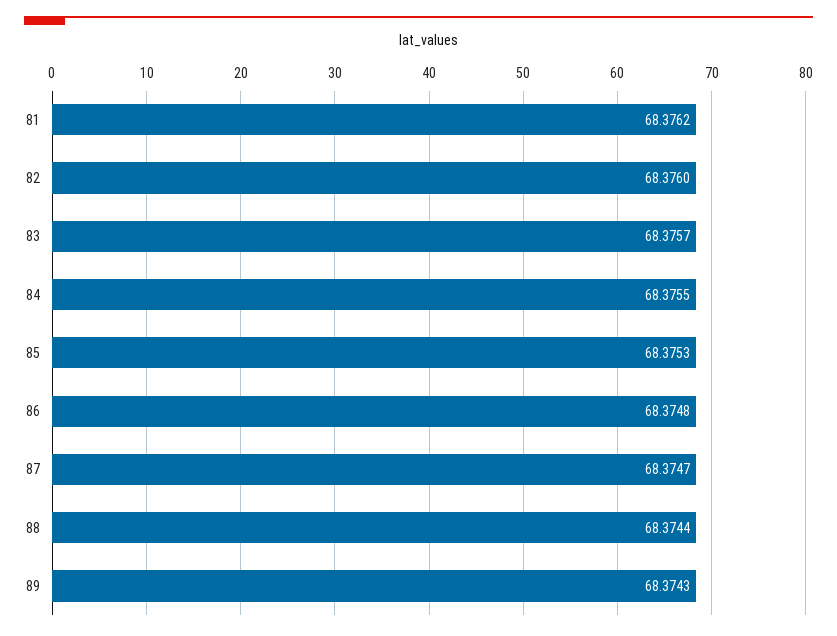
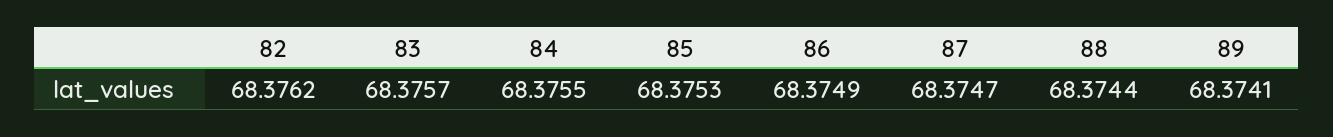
81: 68.3762 -> none
82: 68.376 -> 68.3762
86: 68.3748 -> 68.3749
89: 68.3743 -> 68.3741

